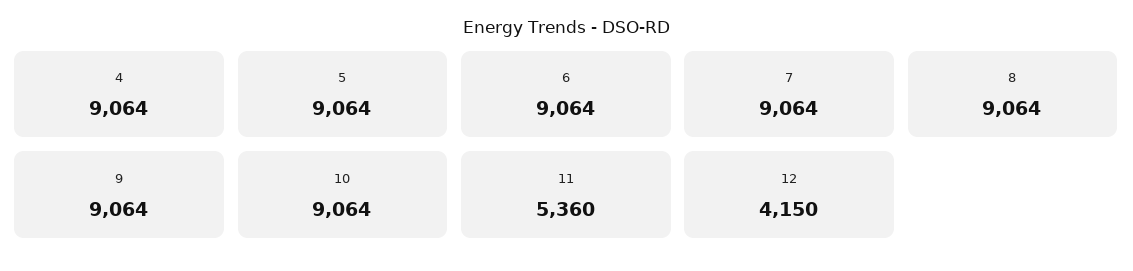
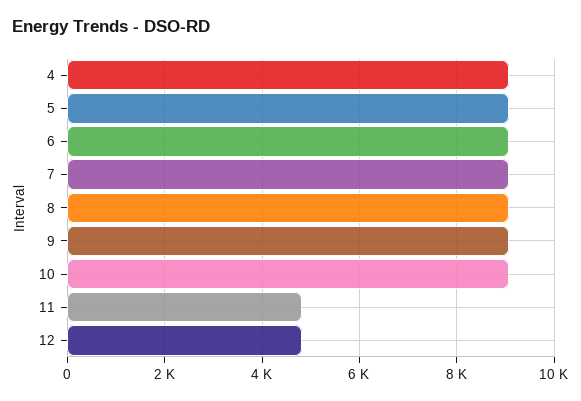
11: 5360 -> 4800
12: 4150 -> 4800

